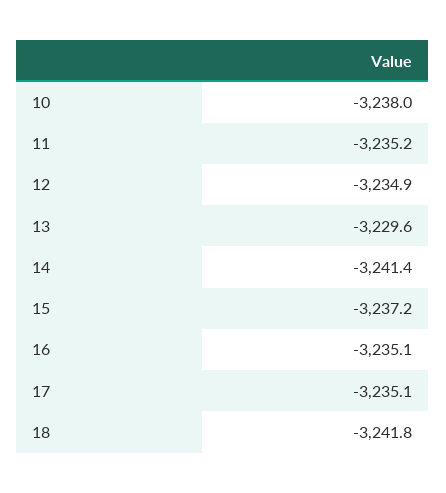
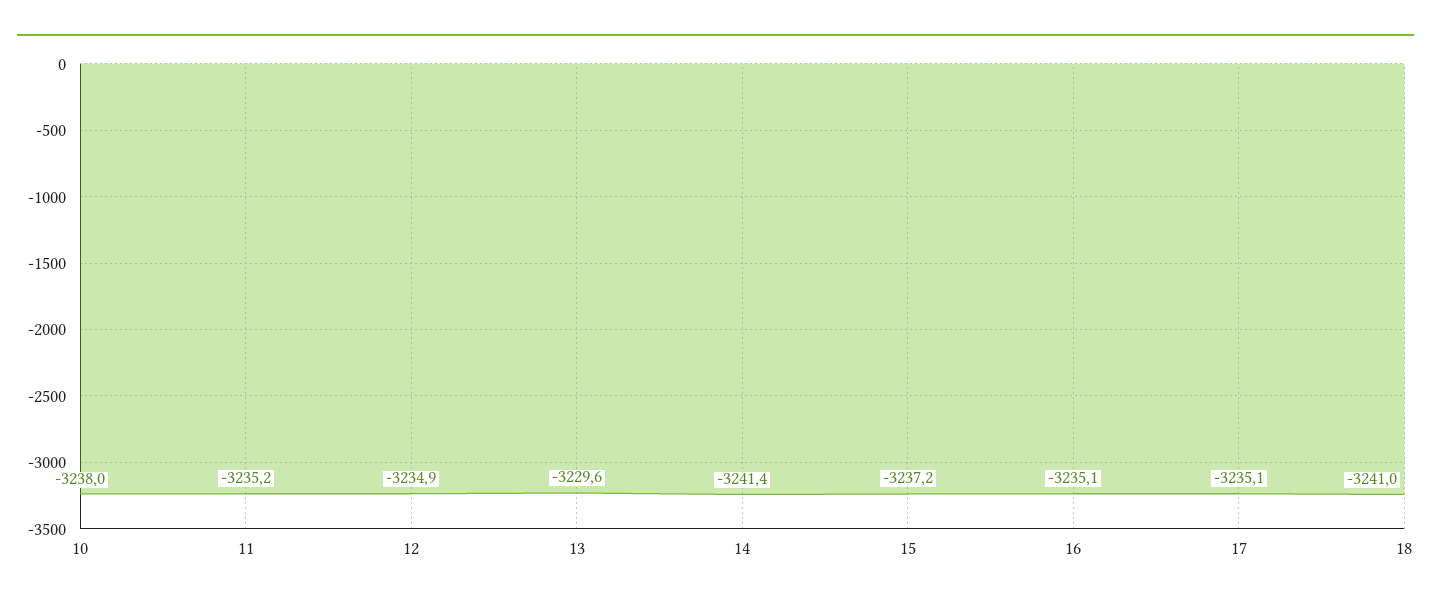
18: -3241.8 -> -3241

